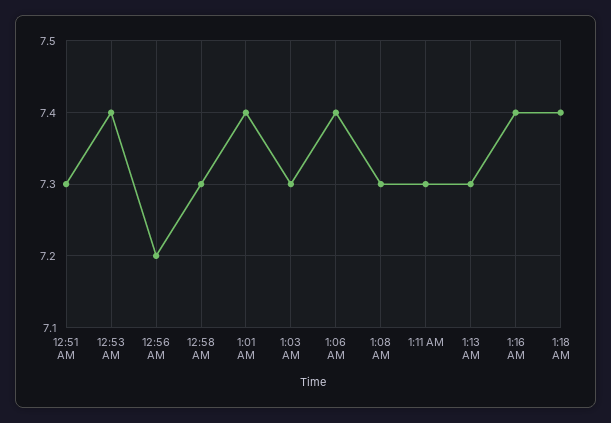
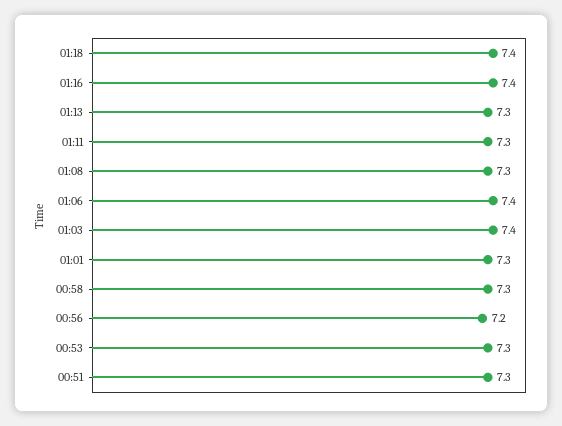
12:53 AM: 7.4 -> 7.3
1:01 AM: 7.4 -> 7.3
1:03 AM: 7.3 -> 7.4

